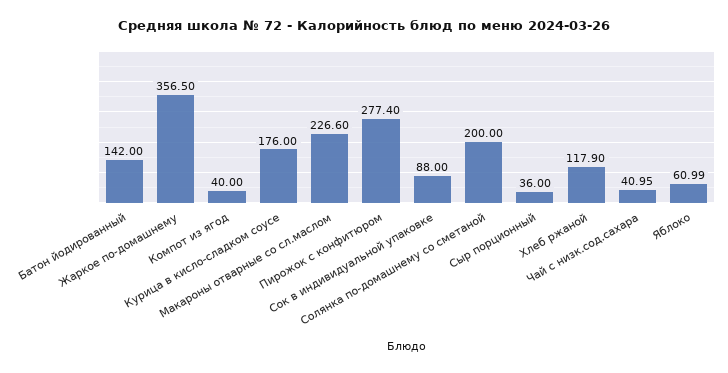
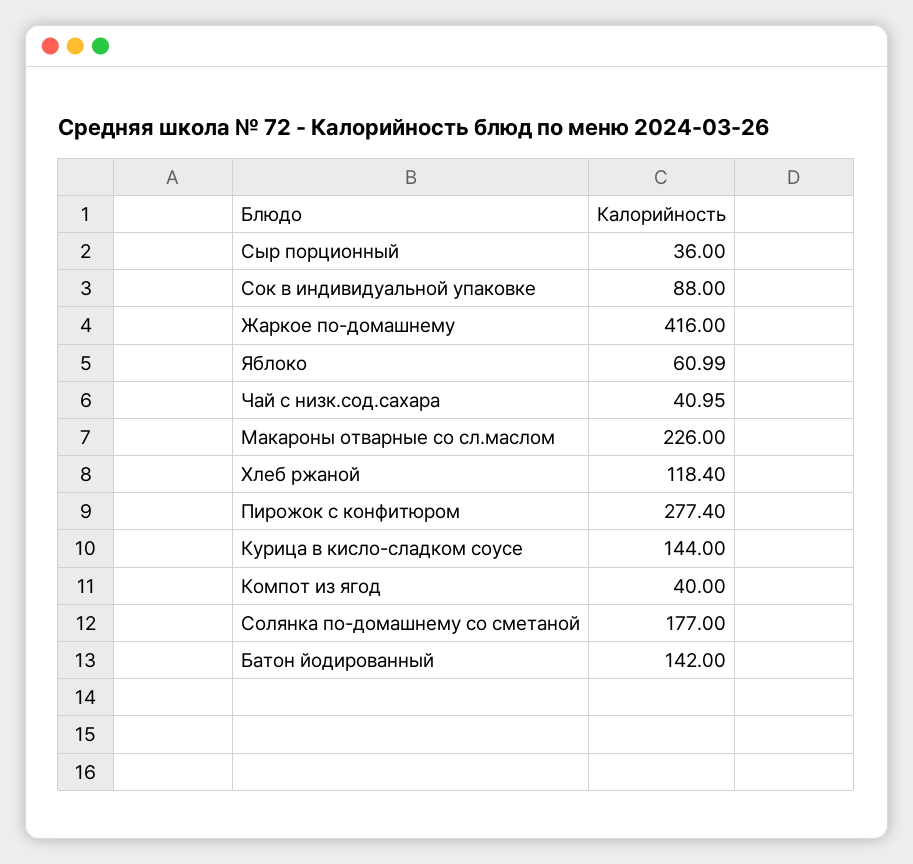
Жаркое по-домашнему: 356.5 -> 416
Курица в кисло-сладком соусе: 176 -> 144
Макароны отварные со сл.маслом: 226.6 -> 226
Солянка по-домашнему со сметаной: 200 -> 177
Хлеб ржаной: 117.9 -> 118.4

